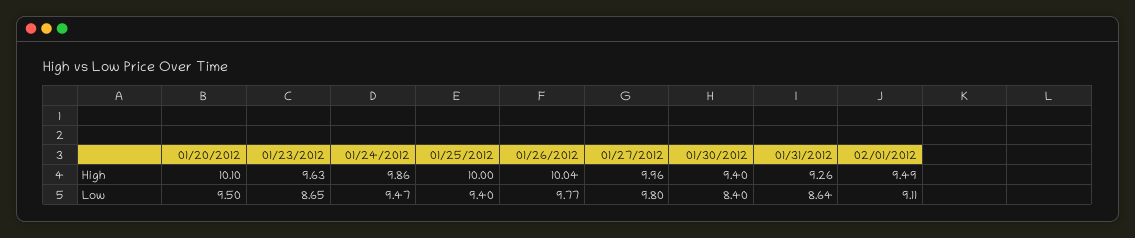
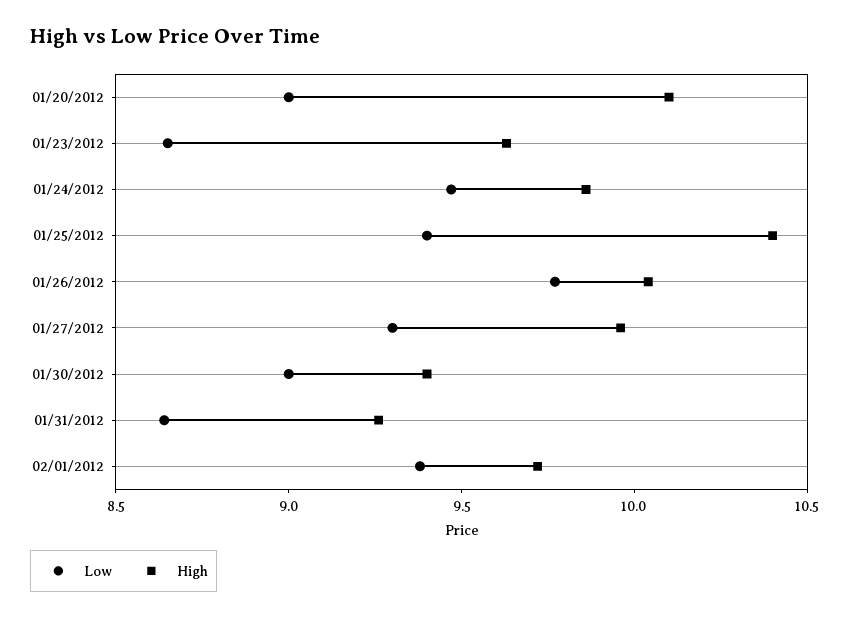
High, 01/25/2012: 10 -> 10.4
High, 02/01/2012: 9.49 -> 9.7
Low, 01/20/2012: 9.5 -> 9
Low, 01/27/2012: 9.8 -> 9.3
Low, 01/30/2012: 8.4 -> 9
Low, 02/01/2012: 9.11 -> 9.4

